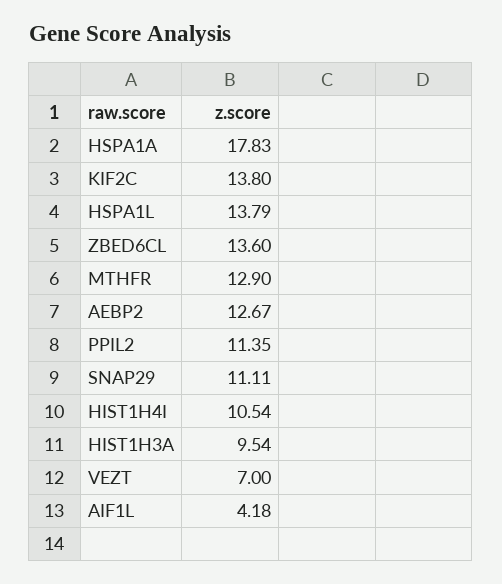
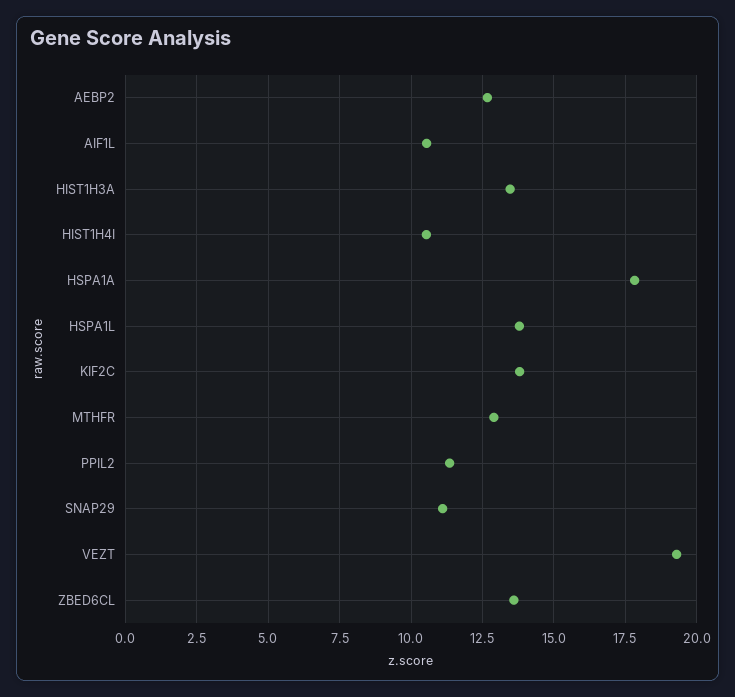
HIST1H3A: 9.54 -> 13.5
VEZT: 7 -> 19.25
AIF1L: 4.18 -> 10.5

